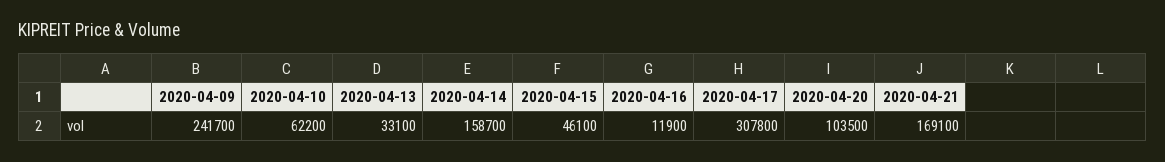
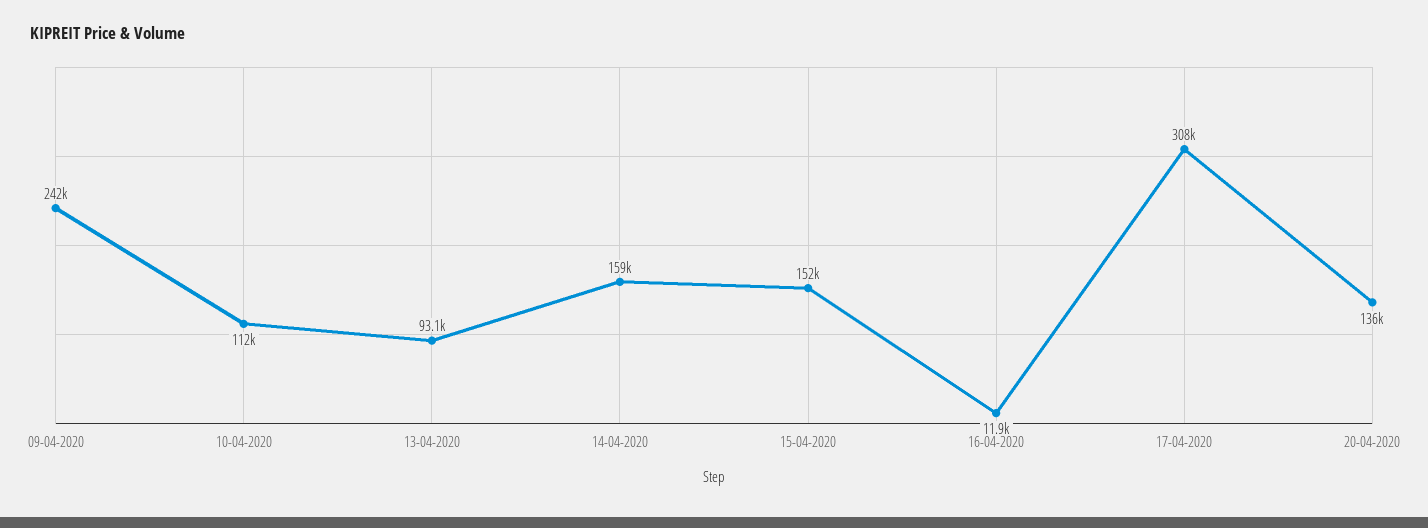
2020-04-10: 62200 -> 112000
2020-04-13: 33100 -> 93100
2020-04-15: 46100 -> 152000
2020-04-20: 103500 -> 136000
2020-04-21: 169100 -> none

